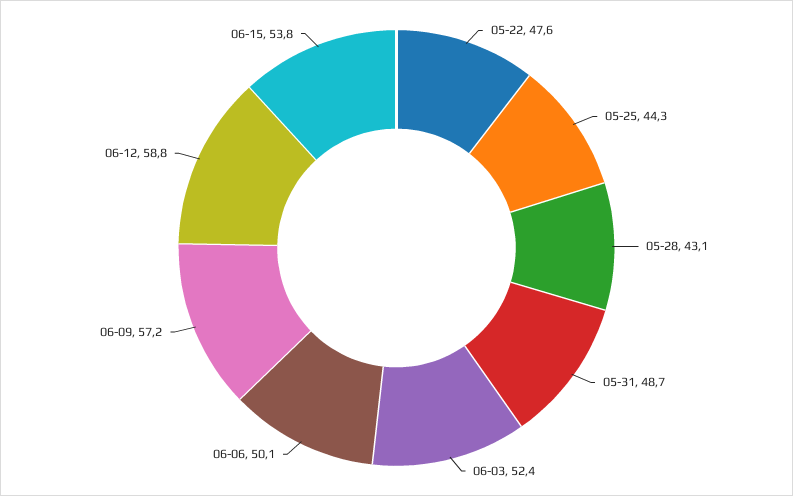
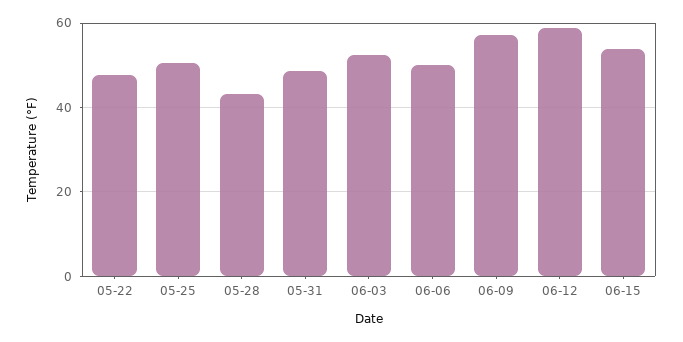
05-25: 44.3 -> 50

